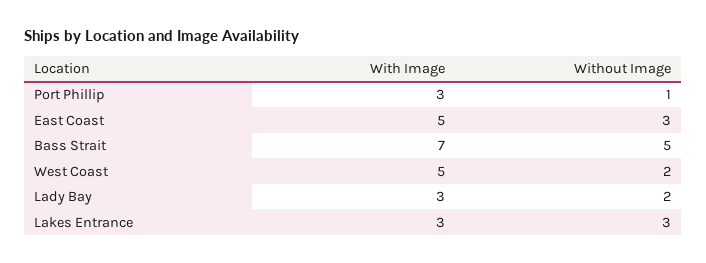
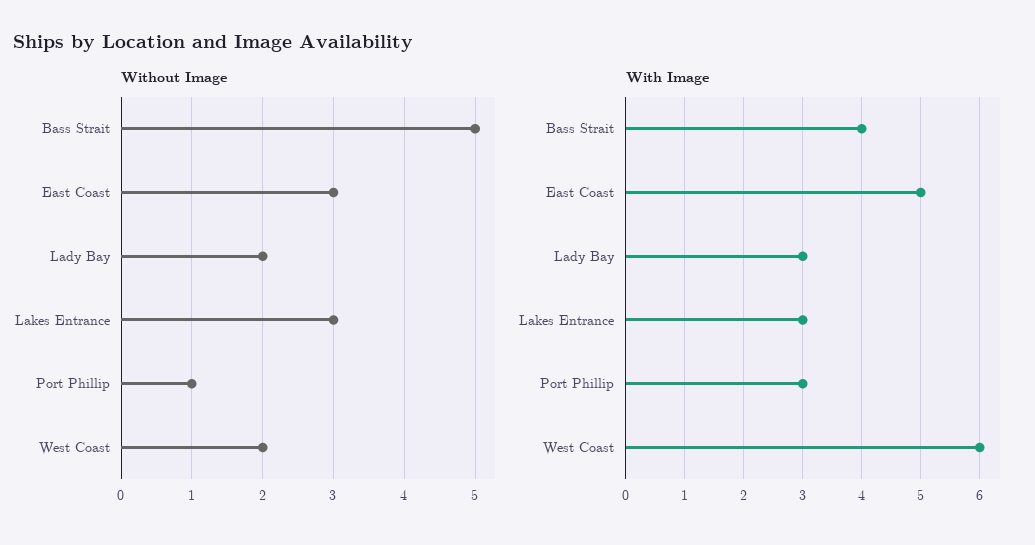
With Image, Bass Strait: 7 -> 4
With Image, West Coast: 5 -> 6

